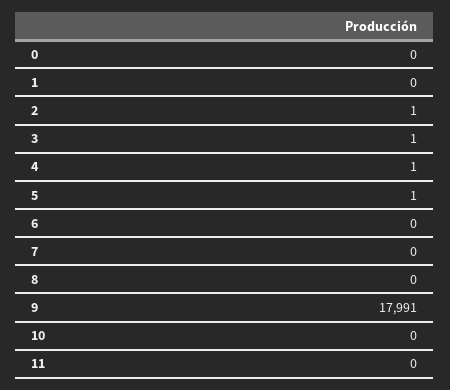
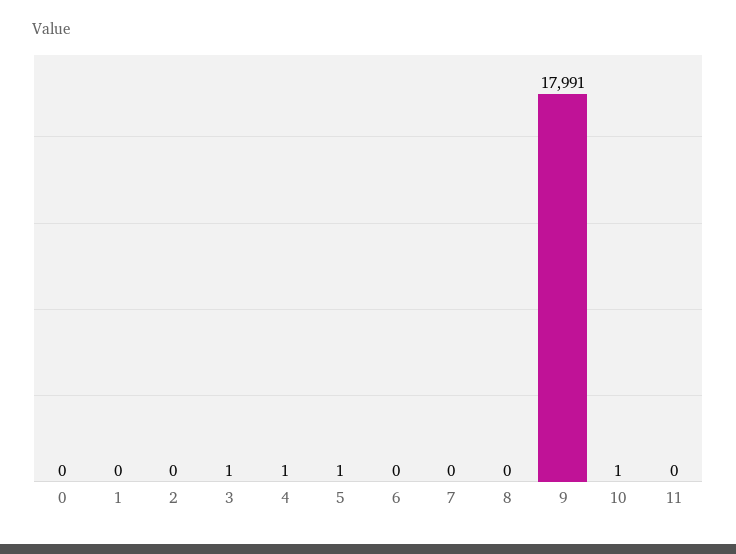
2: 1 -> 0
10: 0 -> 1

